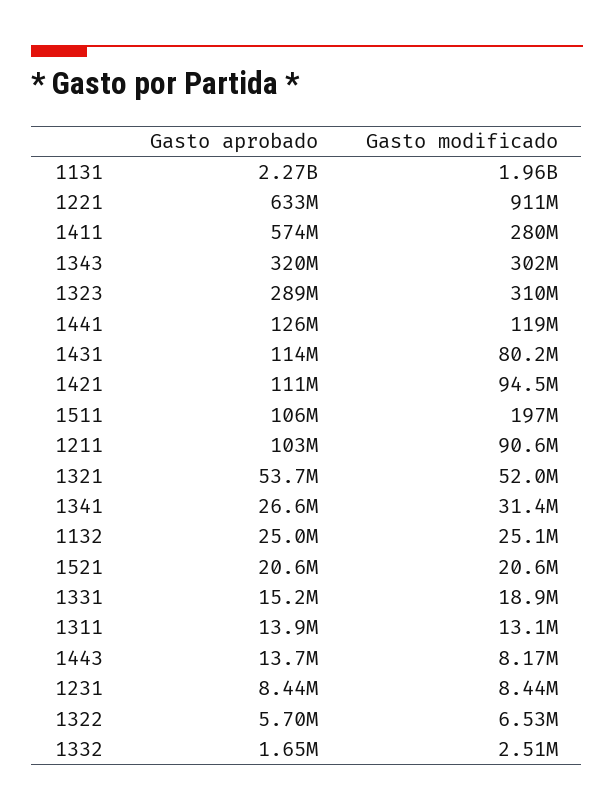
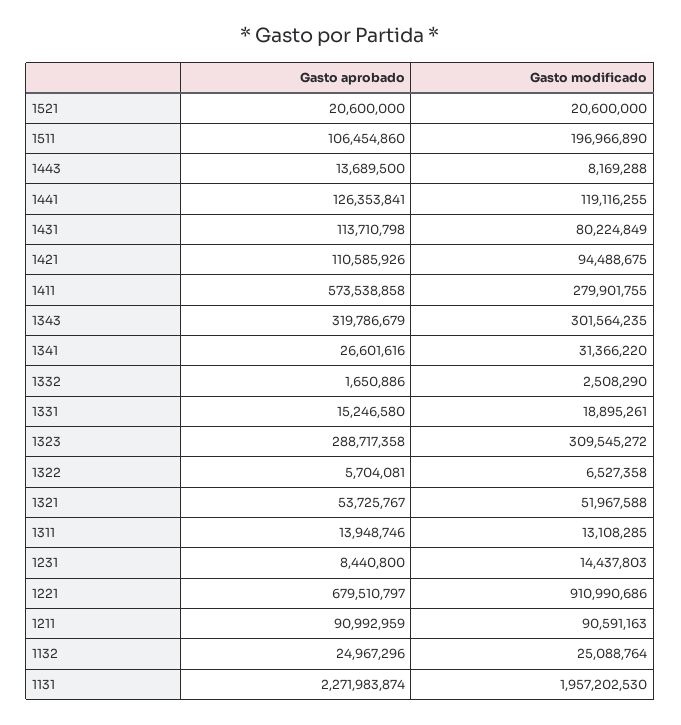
Gasto aprobado, 1221: 633000000 -> 679510797
Gasto aprobado, 1211: 103000000 -> 90992959
Gasto modificado, 1231: 8440000 -> 14437803

